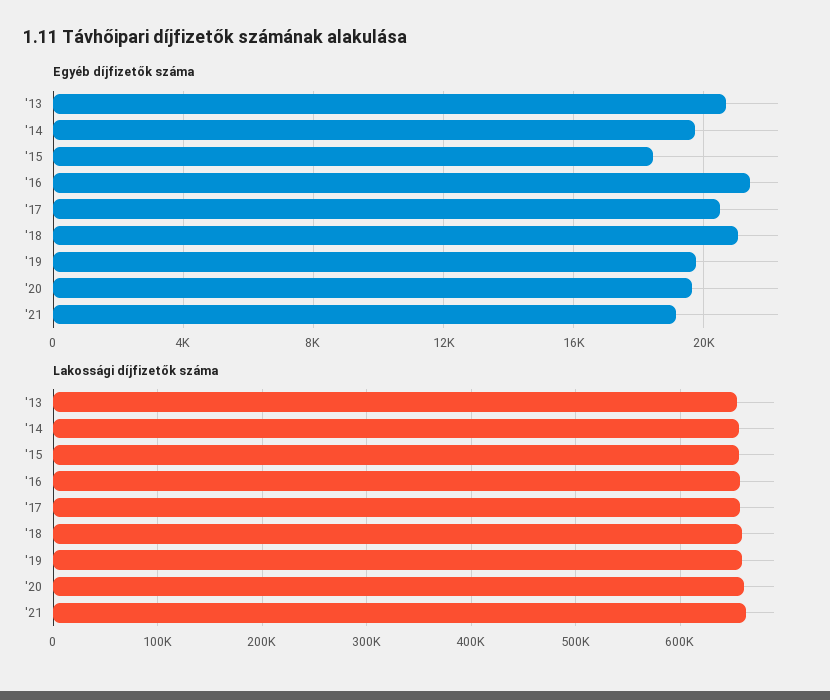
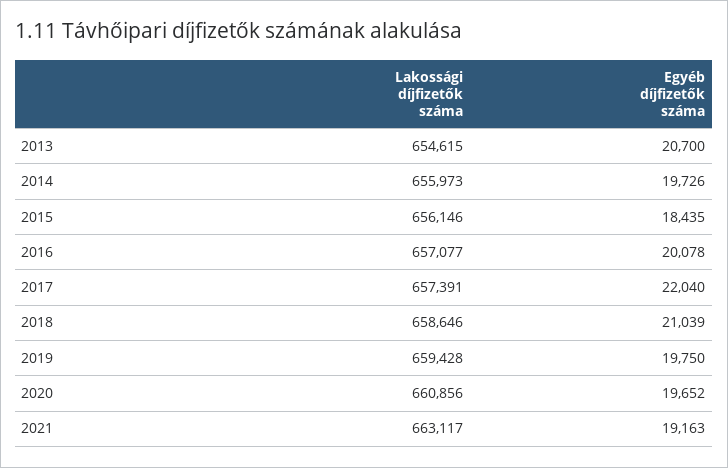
Egyéb díjfizetők száma, '16: 21500 -> 20078
Egyéb díjfizetők száma, '17: 20500 -> 22040

